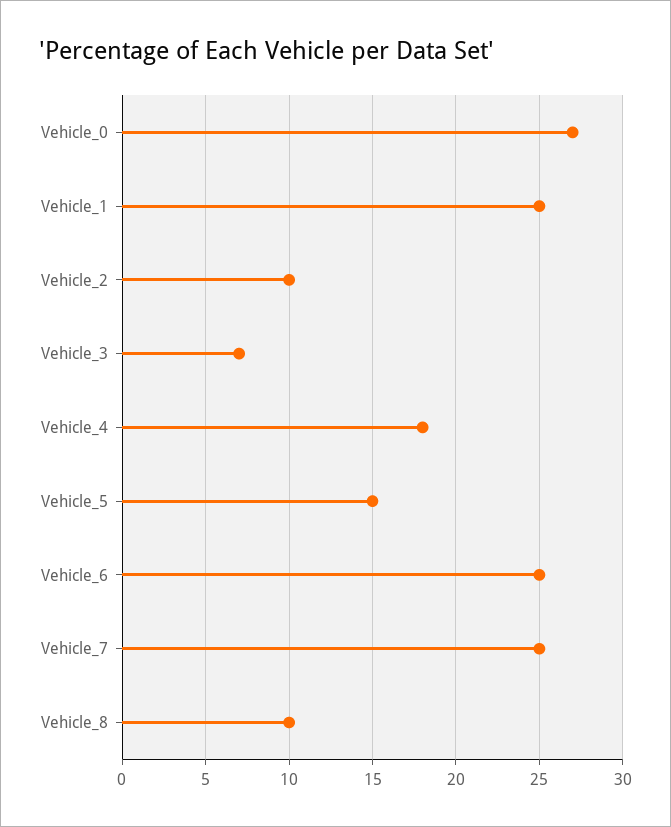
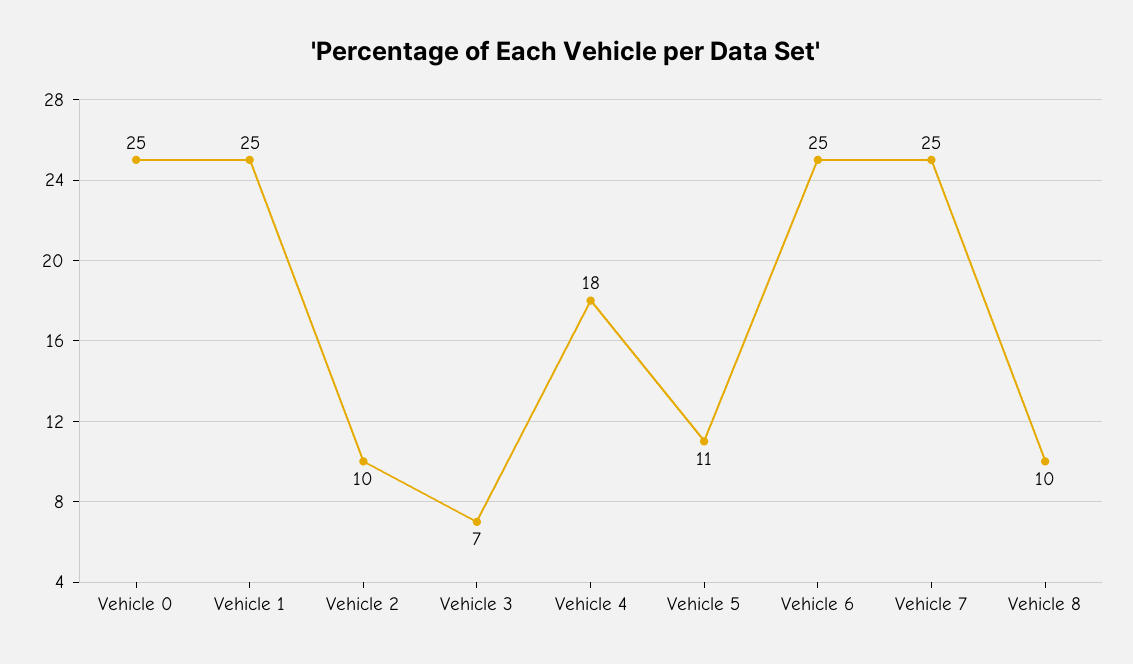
Vehicle_0: 27 -> 25
Vehicle_5: 15 -> 11

